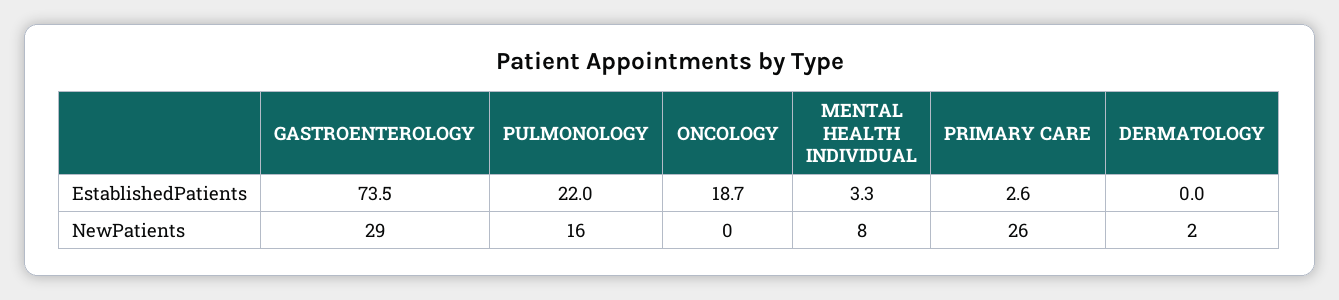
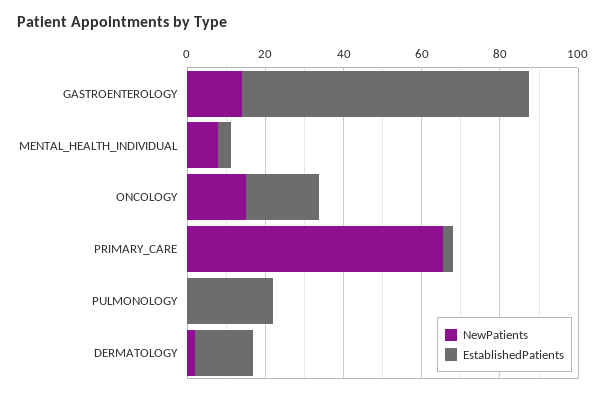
EstablishedPatients, DERMATOLOGY: 0 -> 15
NewPatients, GASTROENTEROLOGY: 29 -> 15
NewPatients, PULMONOLOGY: 16 -> 0
NewPatients, ONCOLOGY: 0 -> 15
NewPatients, PRIMARY CARE: 26 -> 65

